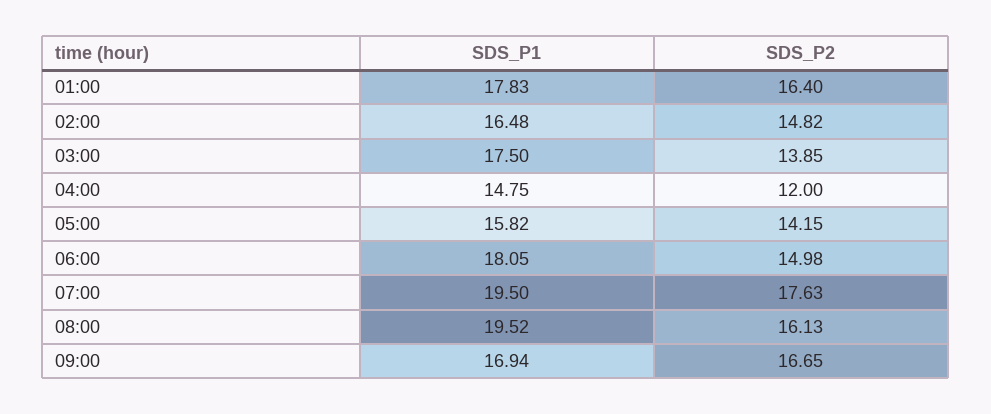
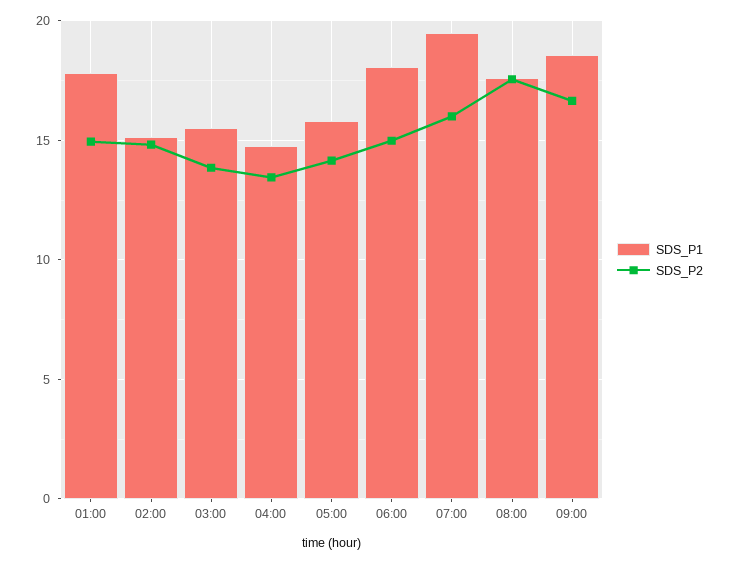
SDS_P2, 01:00: 16.4 -> 15
SDS_P1, 02:00: 16.48 -> 15
SDS_P1, 03:00: 17.5 -> 15.5
SDS_P2, 04:00: 12 -> 13.5
SDS_P2, 07:00: 17.63 -> 16
SDS_P1, 08:00: 19.52 -> 17.5
SDS_P2, 08:00: 16.13 -> 17.5
SDS_P1, 09:00: 16.94 -> 18.5

